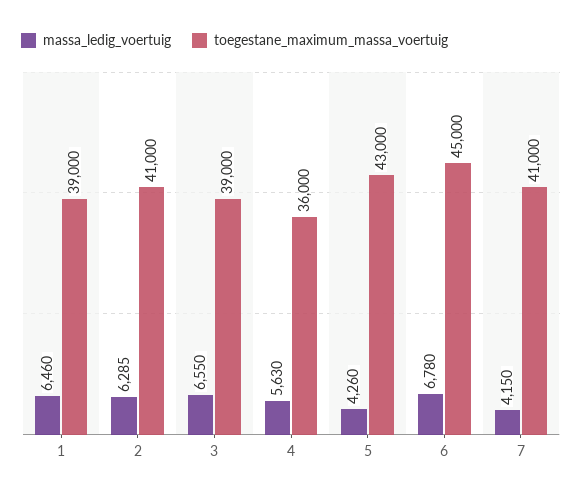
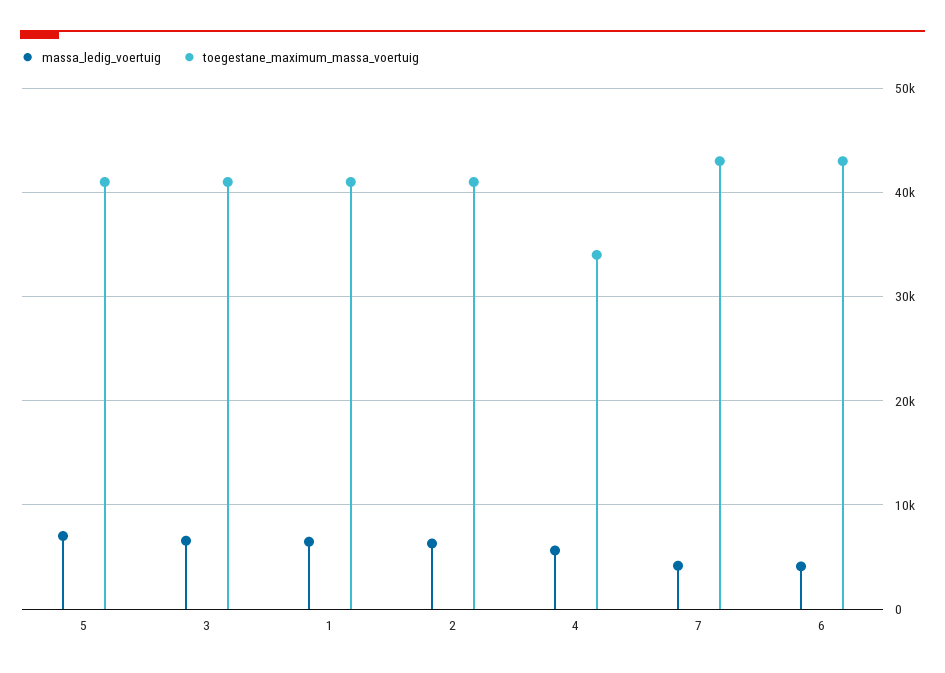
toegestane_maximum_massa_voertuig, 1: 39000 -> 41000
toegestane_maximum_massa_voertuig, 3: 39000 -> 41000
toegestane_maximum_massa_voertuig, 4: 36000 -> 34000
massa_ledig_voertuig, 5: 4260 -> 7000
toegestane_maximum_massa_voertuig, 5: 43000 -> 41000
massa_ledig_voertuig, 6: 6780 -> 4000
toegestane_maximum_massa_voertuig, 6: 45000 -> 43000
toegestane_maximum_massa_voertuig, 7: 41000 -> 43000

